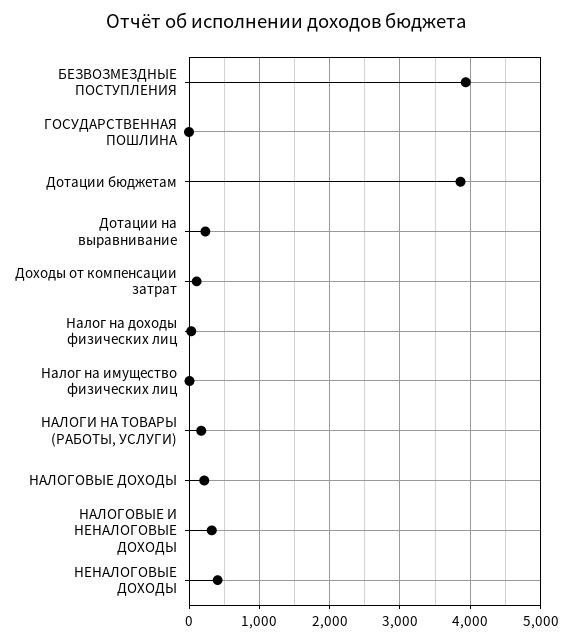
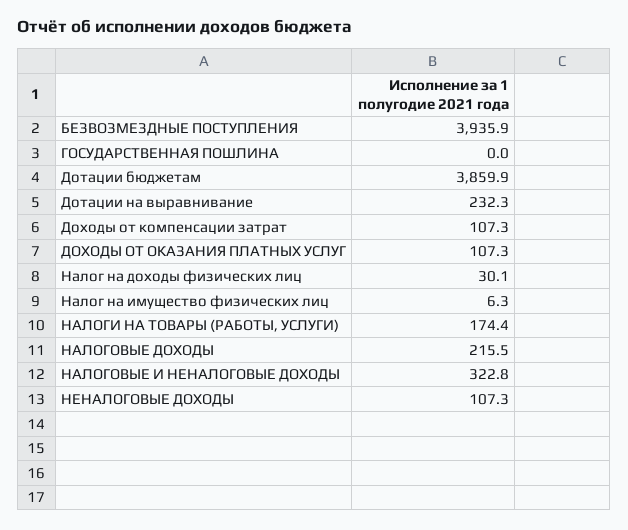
НЕНАЛОГОВЫЕ ДОХОДЫ: 400 -> 107.3
ДОХОДЫ ОТ ОКАЗАНИЯ ПЛАТНЫХ УСЛУГ: none -> 107.3

